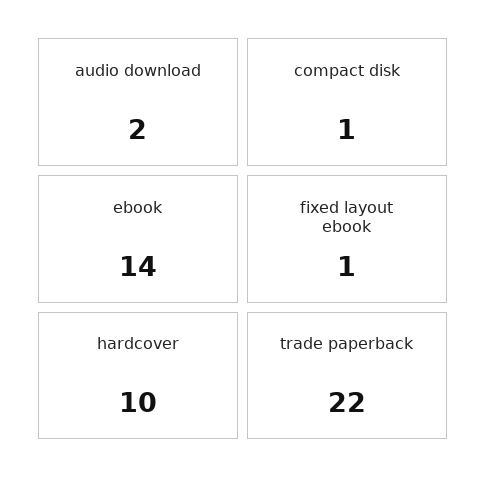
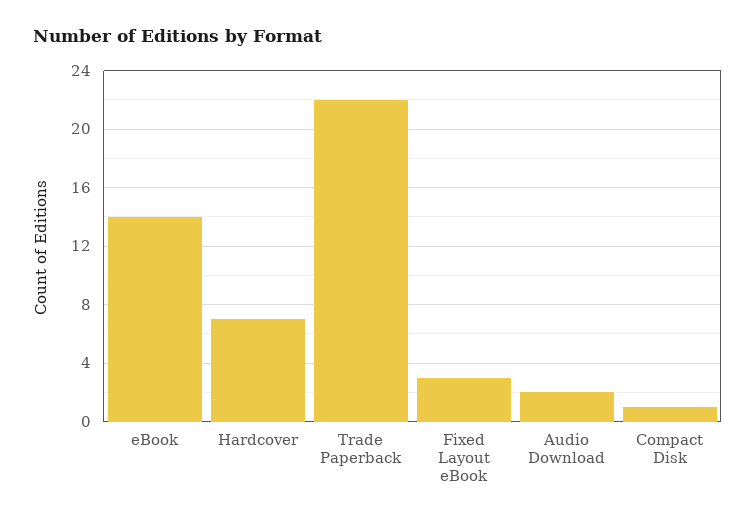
fixed layout ebook: 1 -> 3
hardcover: 10 -> 7

